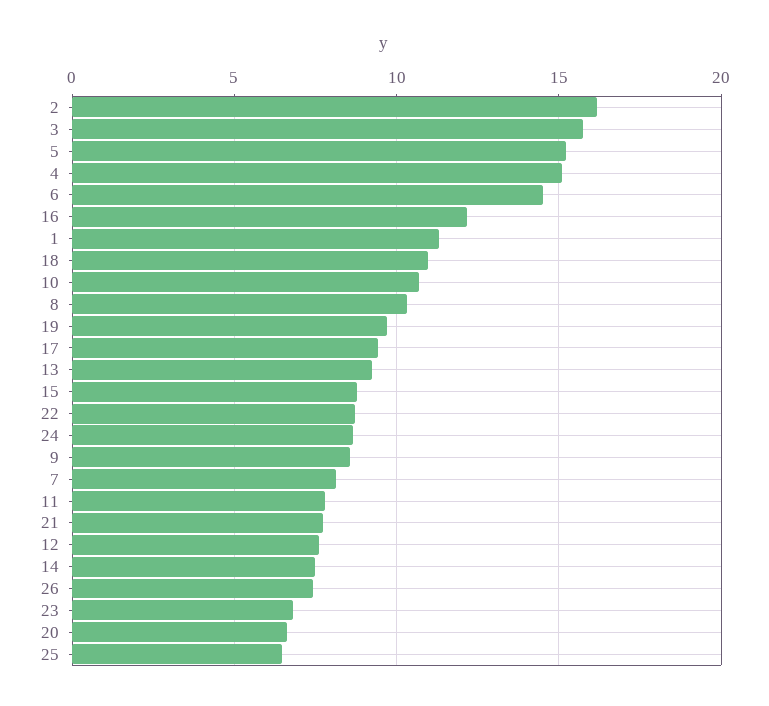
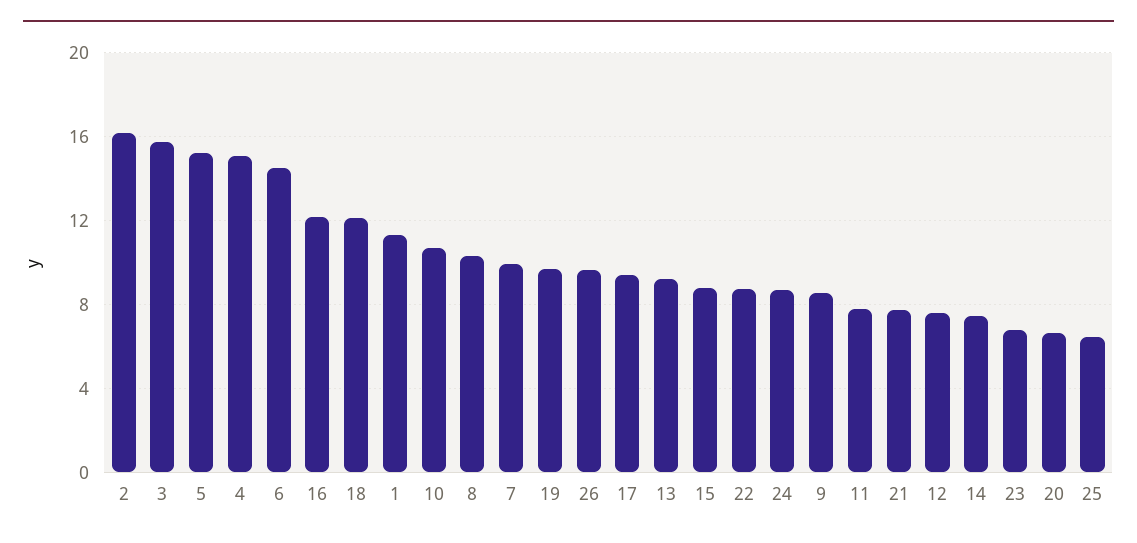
18: 11 -> 12
7: 8 -> 10
26: 7.5 -> 9.5

